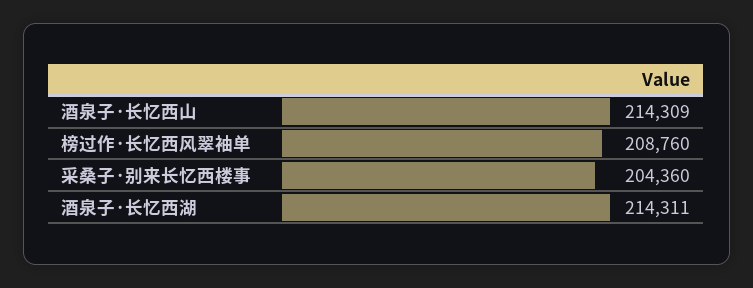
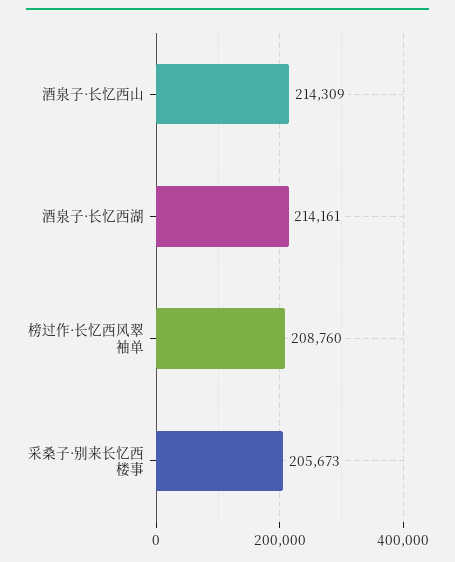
采桑子·别来长忆西楼事: 204360 -> 205673
酒泉子·长忆西湖: 214311 -> 214161

